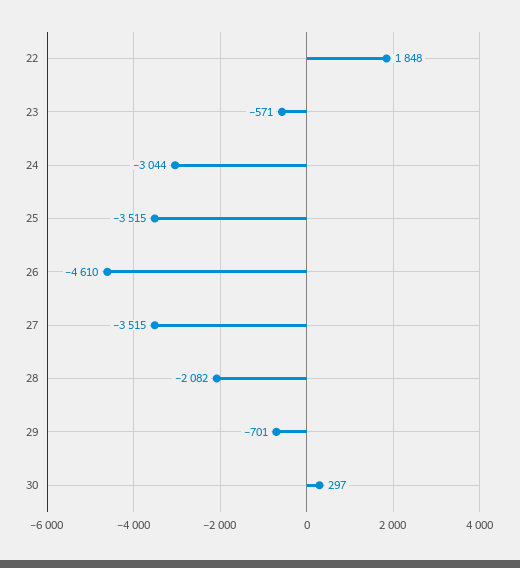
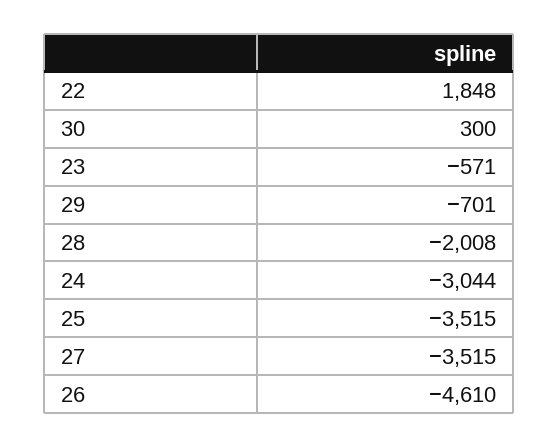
28: -2082 -> -2008
30: 297 -> 300

